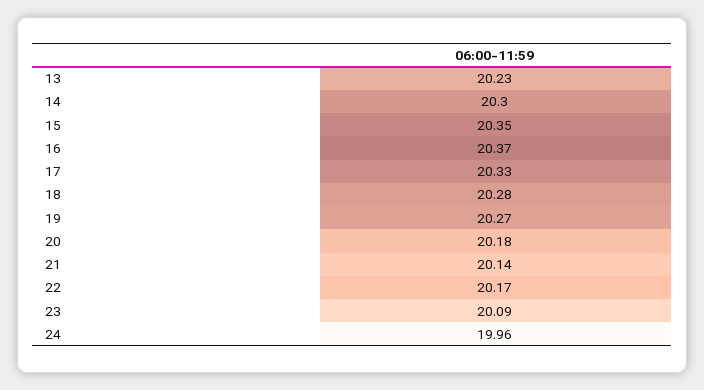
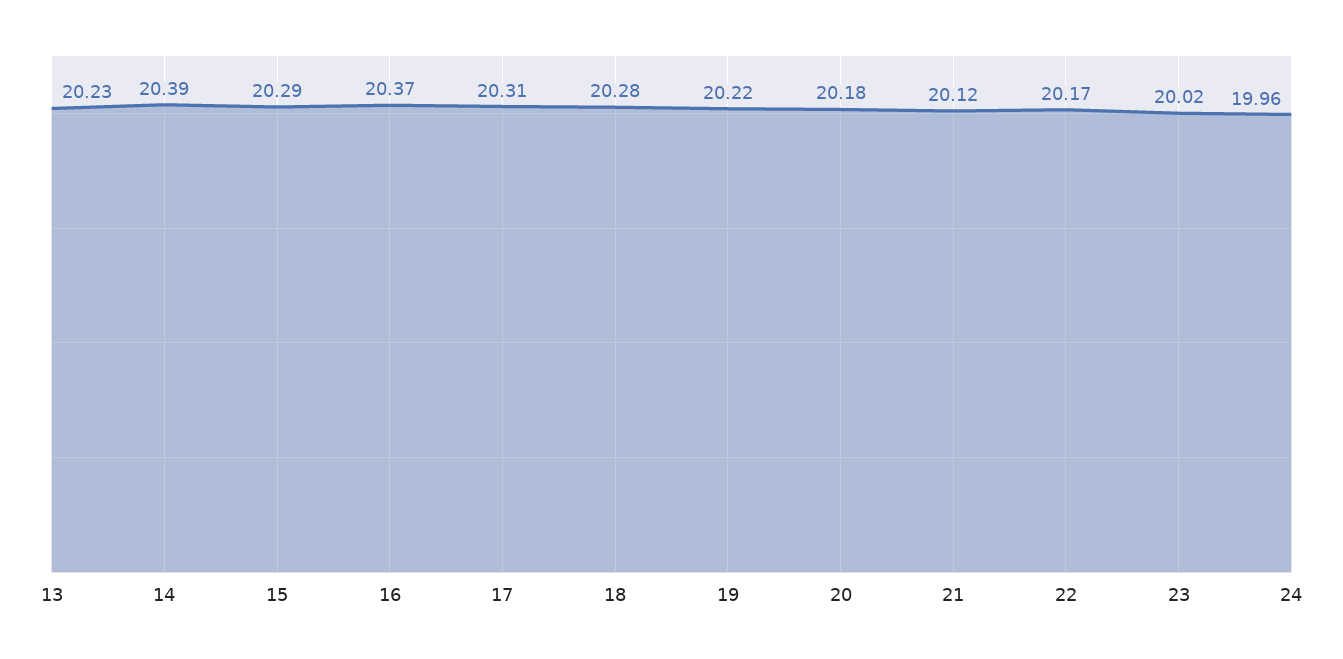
14: 20.3 -> 20.39
15: 20.35 -> 20.29
17: 20.33 -> 20.31
19: 20.27 -> 20.22
21: 20.14 -> 20.12
23: 20.09 -> 20.02

